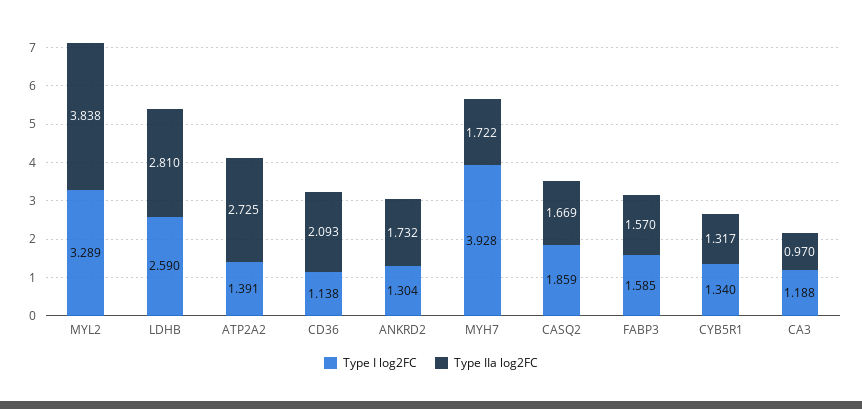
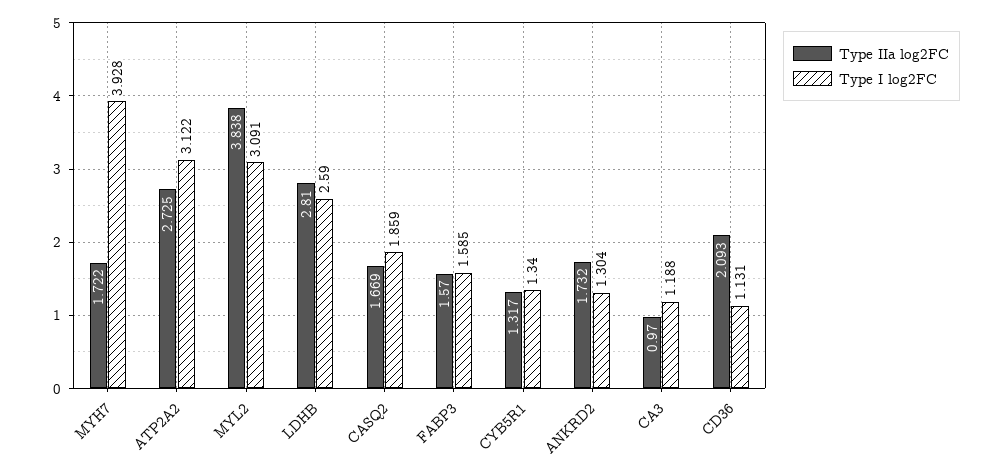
Type I log2FC, MYL2: 3.289 -> 3.091
Type I log2FC, ATP2A2: 1.391 -> 3.122
Type I log2FC, CD36: 1.138 -> 1.131

